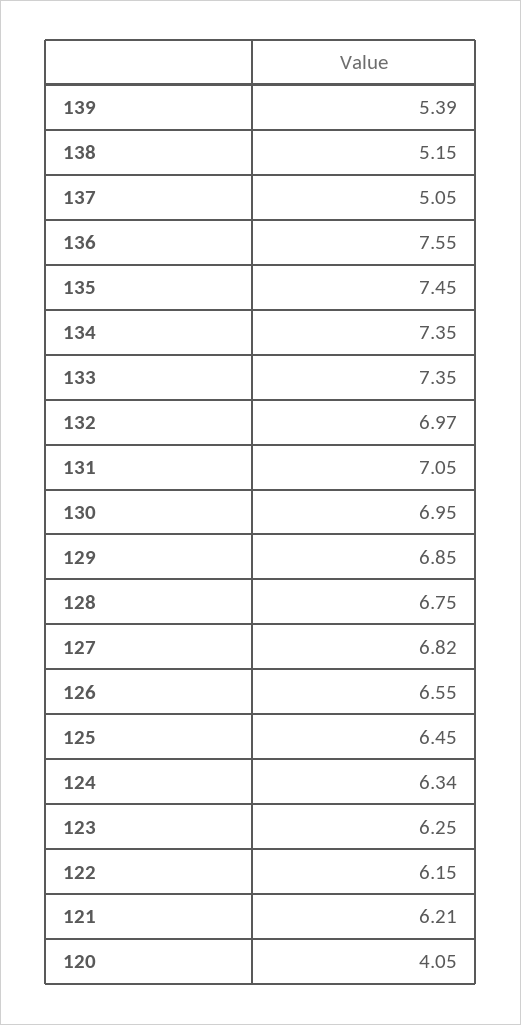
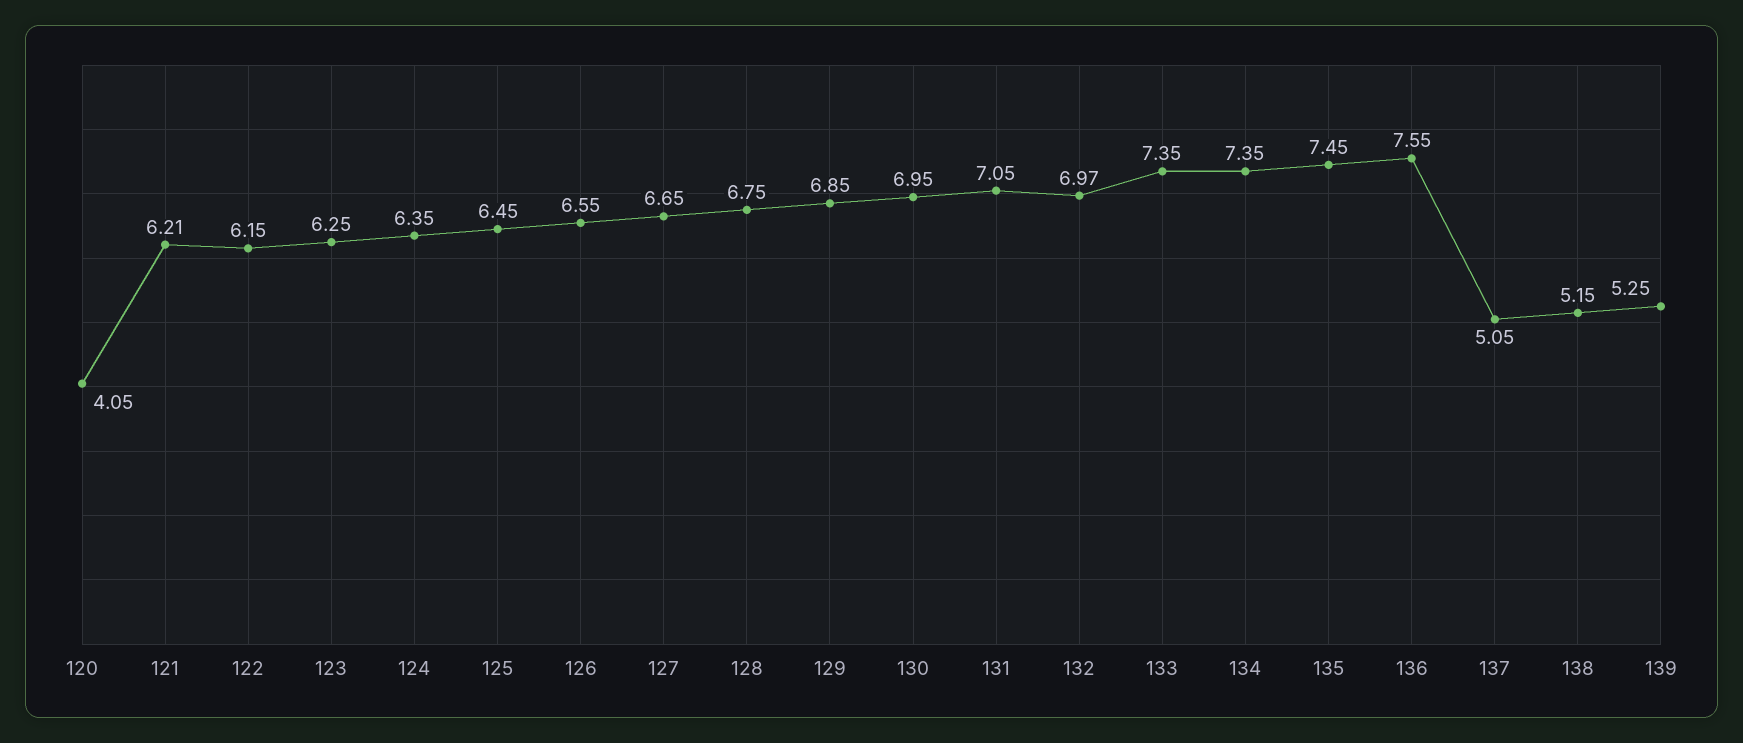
139: 5.39 -> 5.25
127: 6.82 -> 6.65
124: 6.34 -> 6.35

